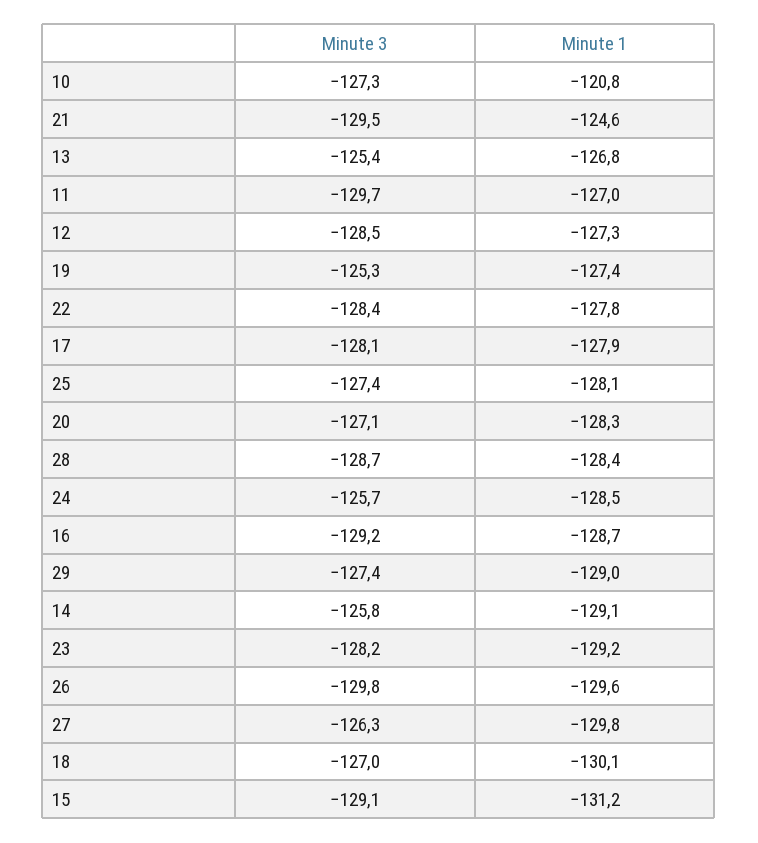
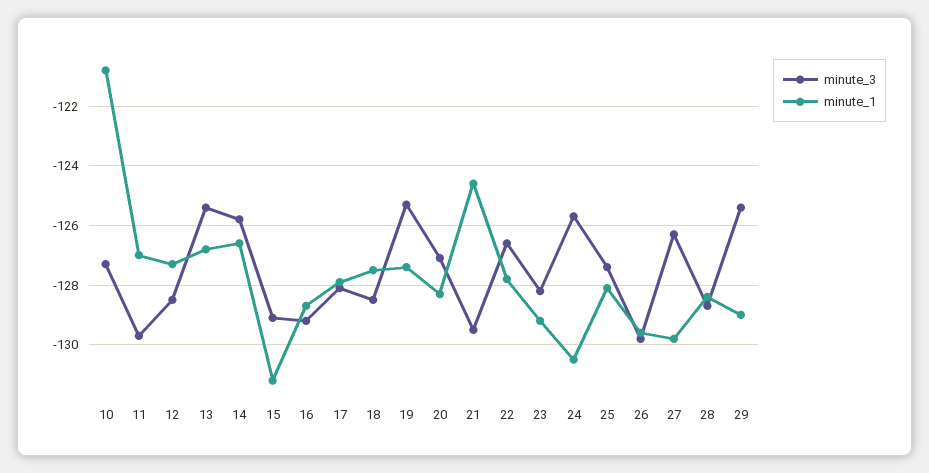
Minute 3, 22: -128.4 -> -126.5
Minute 1, 24: -128.5 -> -130.5
Minute 3, 29: -127.4 -> -125.5
Minute 1, 14: -129.1 -> -126.5
Minute 3, 18: -127 -> -128.5
Minute 1, 18: -130.1 -> -127.5

